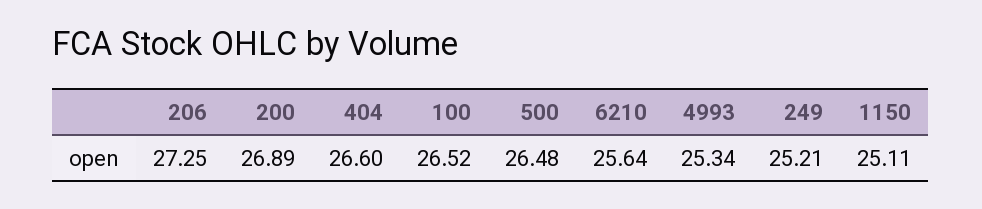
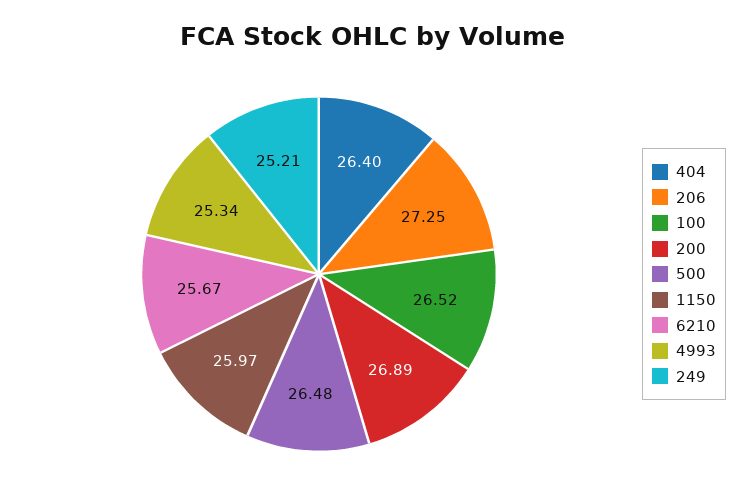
404: 26.6 -> 26.4
6210: 25.64 -> 25.67
1150: 25.11 -> 25.97

